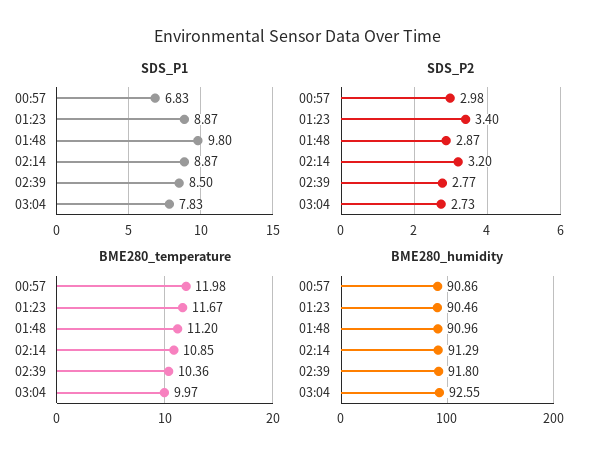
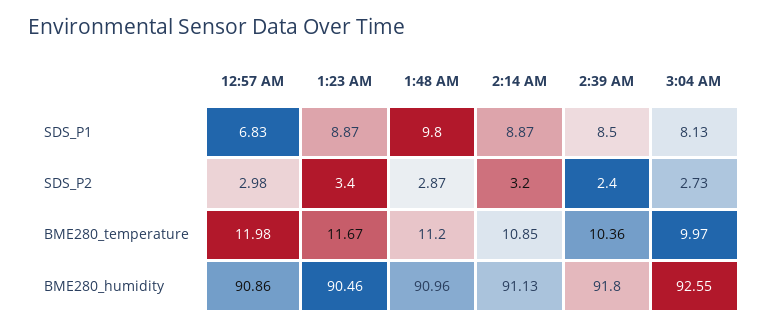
SDS_P1, 03:04: 7.83 -> 8.13
SDS_P2, 02:39: 2.77 -> 2.4
BME280_humidity, 02:14: 91.29 -> 91.13

